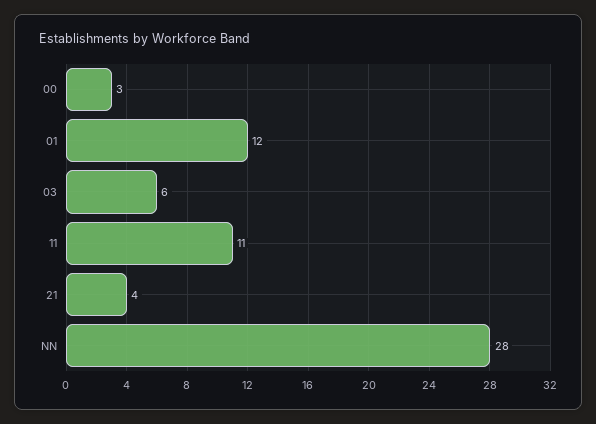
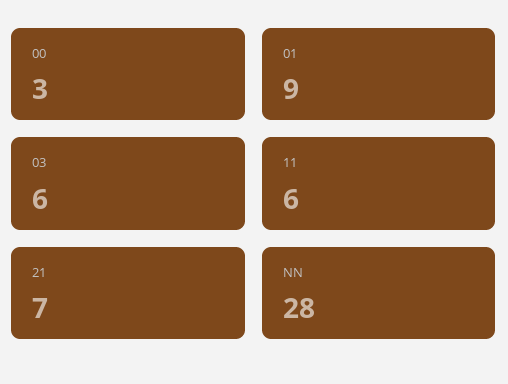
01: 12 -> 9
11: 11 -> 6
21: 4 -> 7

